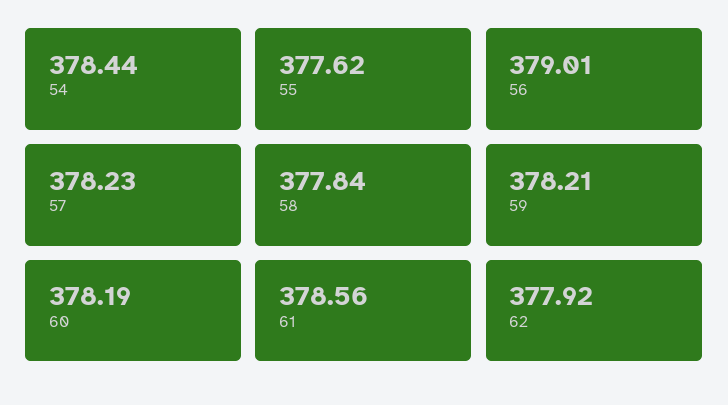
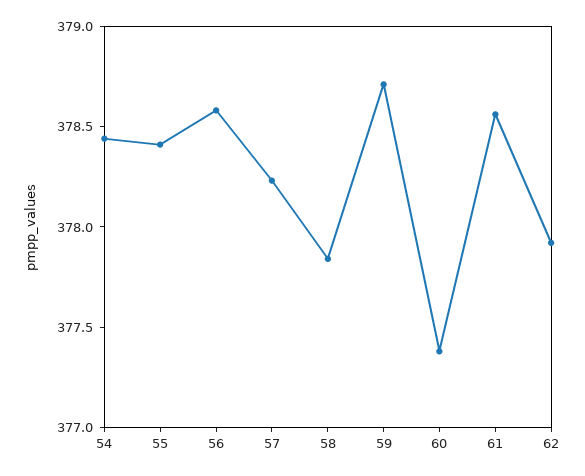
55: 377.62 -> 378.4
56: 379.01 -> 378.6
59: 378.21 -> 378.7
60: 378.19 -> 377.4

